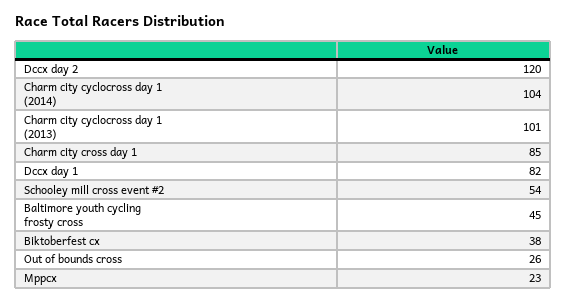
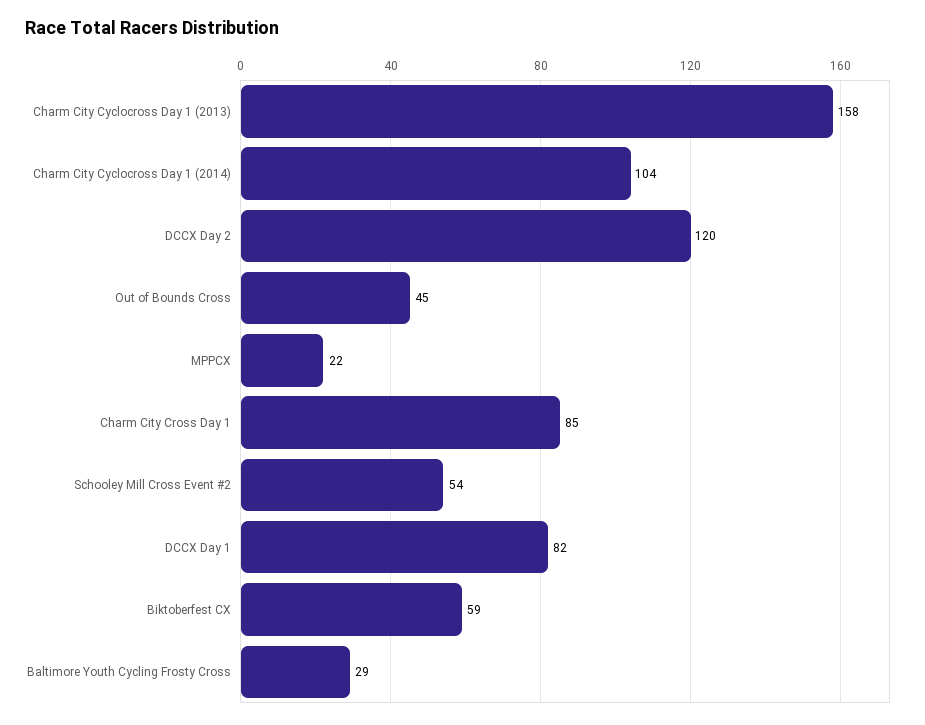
Charm city cyclocross day 1 (2013): 101 -> 158
Baltimore youth cycling frosty cross: 45 -> 29
Biktoberfest cx: 38 -> 59
Out of bounds cross: 26 -> 45
Mppcx: 23 -> 22

